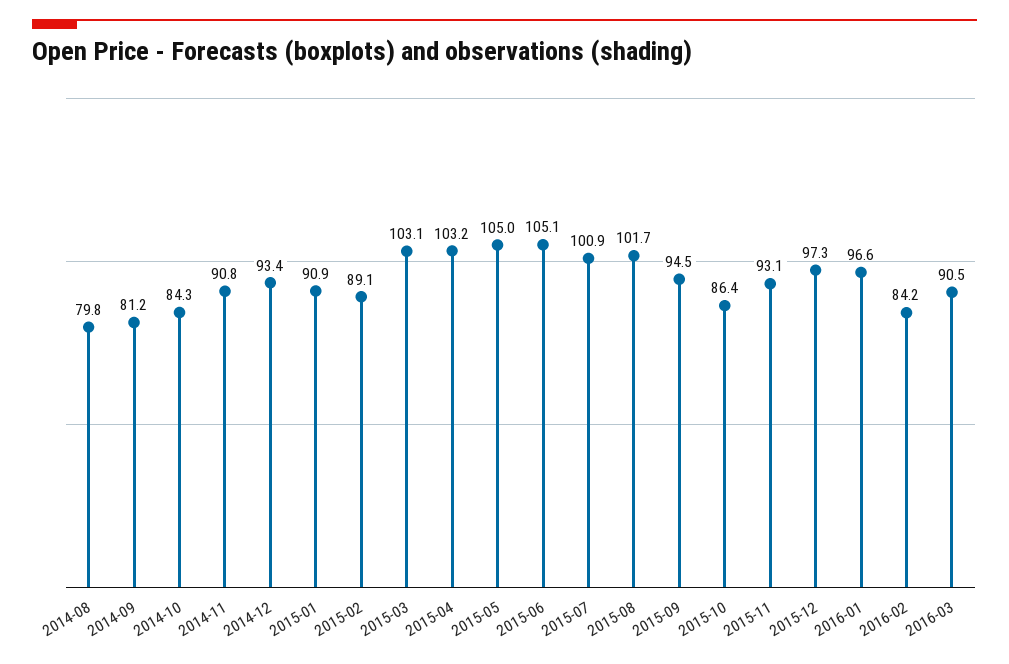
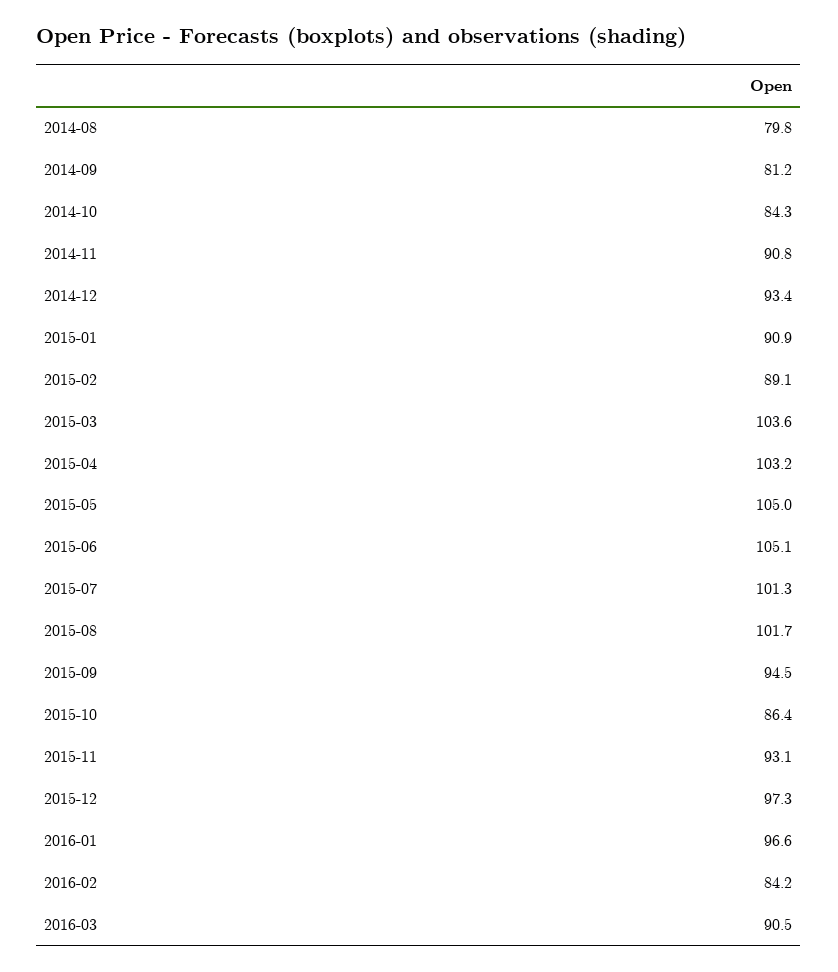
2015-03: 103.1 -> 103.6
2015-07: 100.9 -> 101.3

